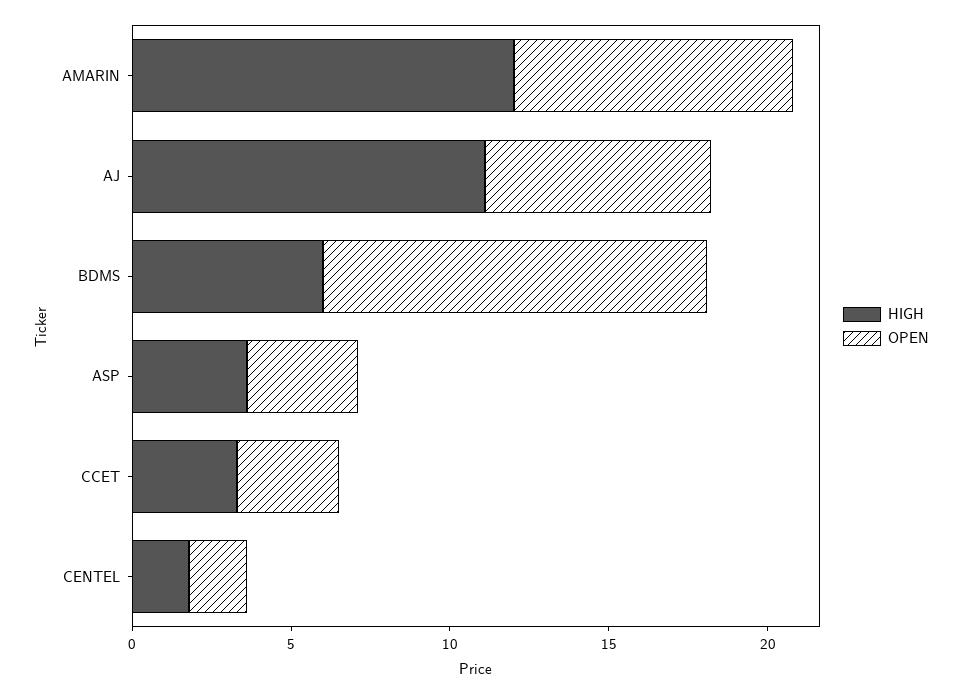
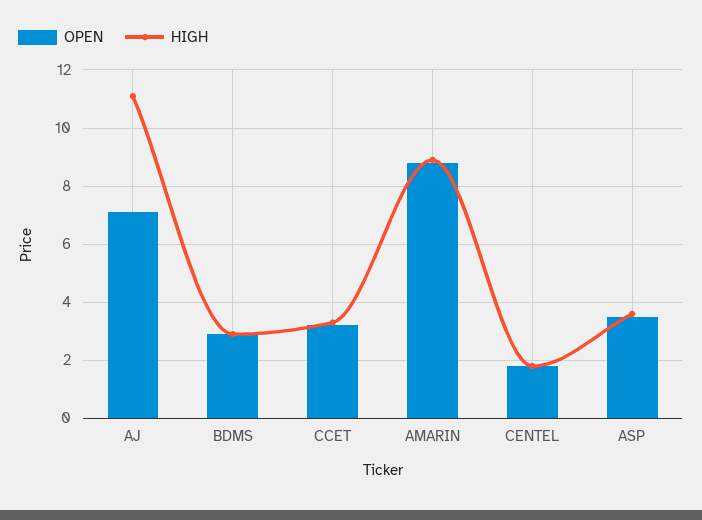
HIGH, AMARIN: 12 -> 9
HIGH, BDMS: 6 -> 3
OPEN, BDMS: 12 -> 3

